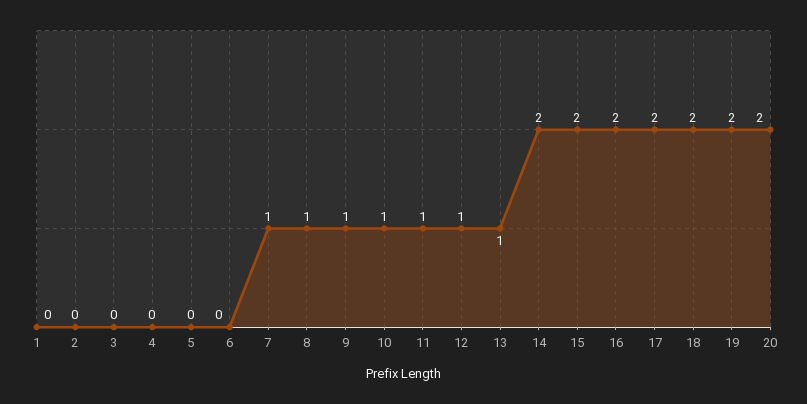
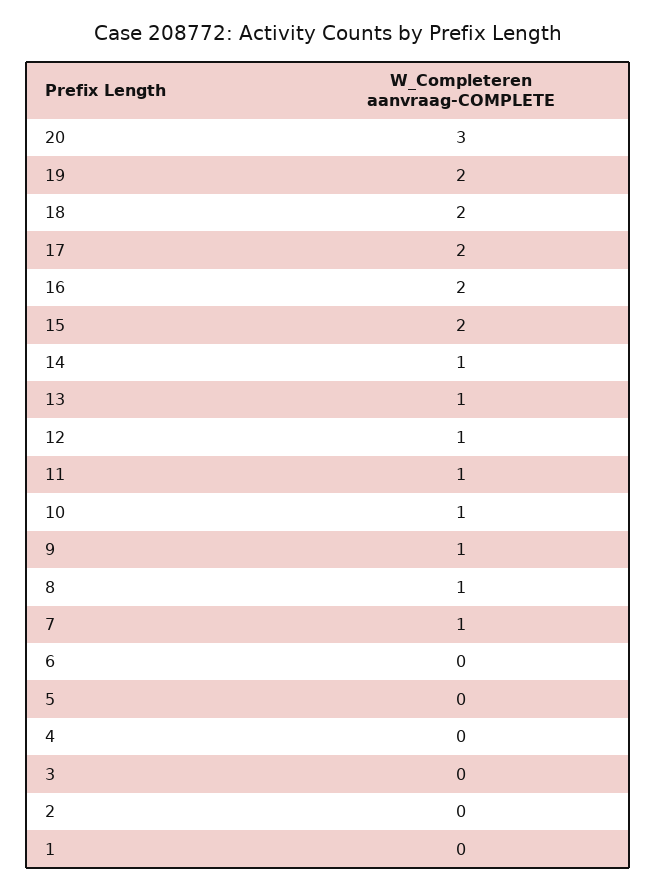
14: 2 -> 1
20: 2 -> 3

